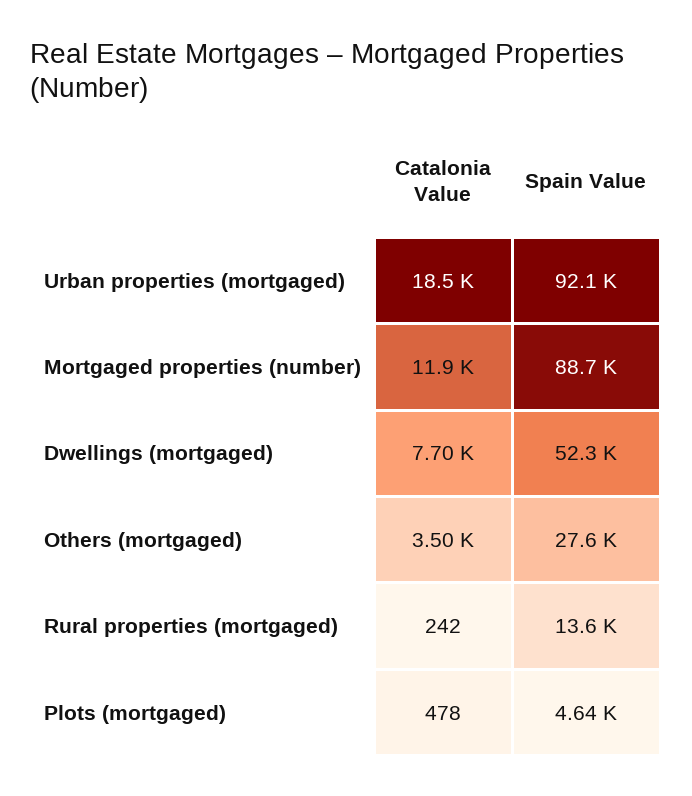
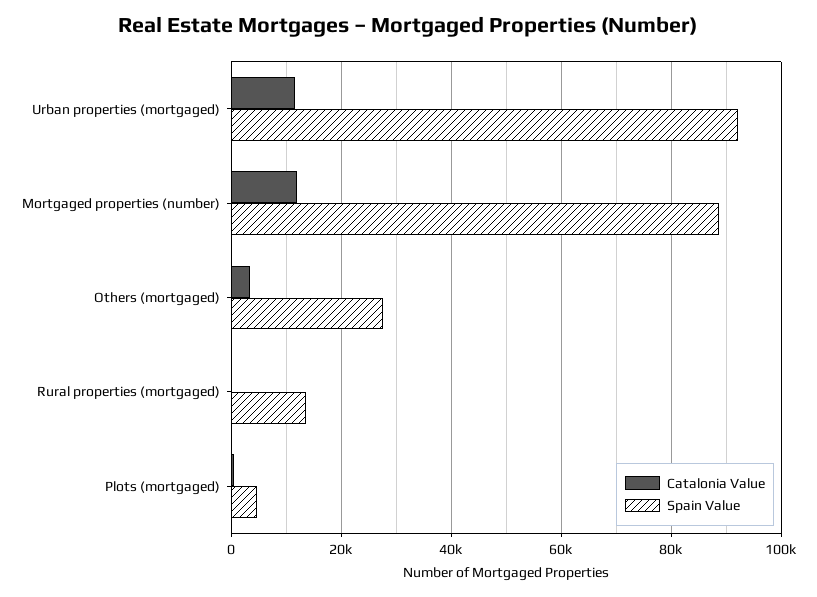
Catalonia Value, Urban properties (mortgaged): 18500 -> 12000
Catalonia Value, Dwellings (mortgaged): 7700 -> none
Spain Value, Dwellings (mortgaged): 52300 -> none

